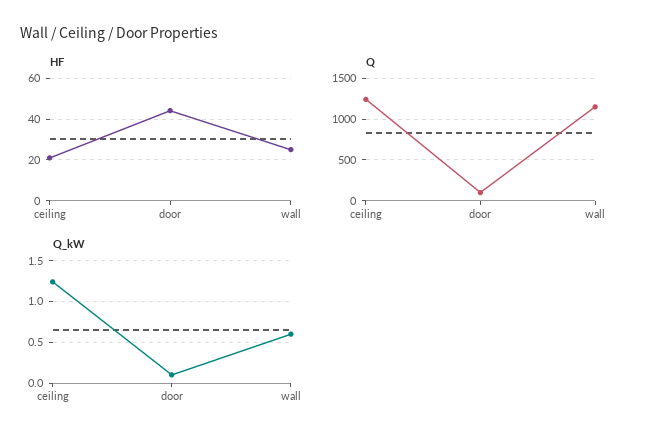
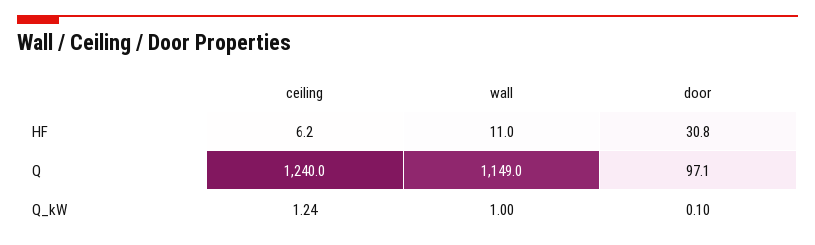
HF, ceiling: 20 -> 6.2
HF, door: 45 -> 30.8
HF, wall: 25 -> 11
Q_kW, wall: 0.6 -> 1

